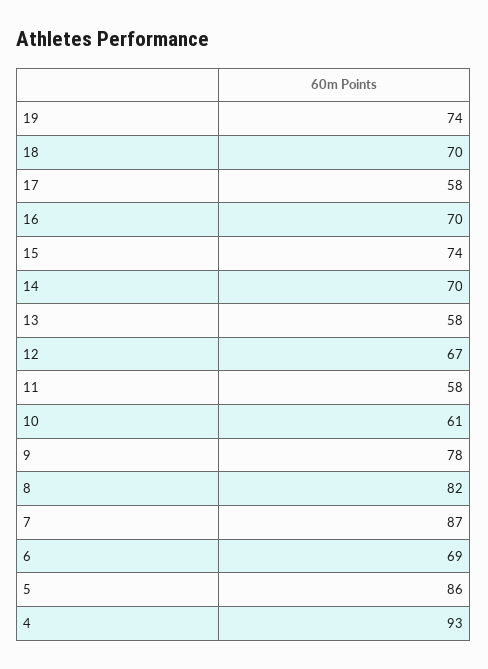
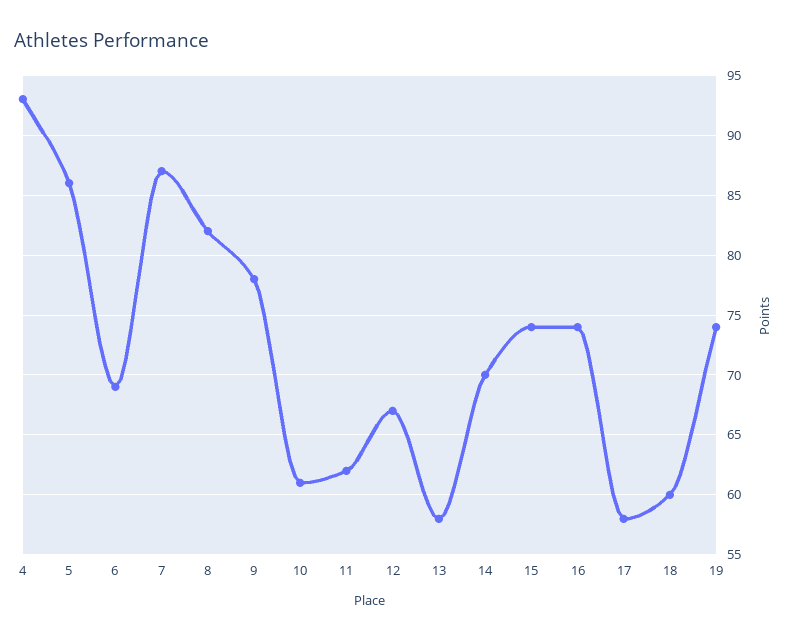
18: 70 -> 60
16: 70 -> 74
11: 58 -> 62

